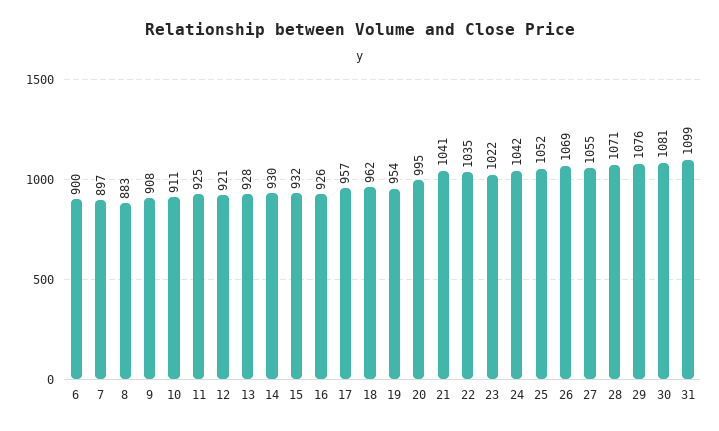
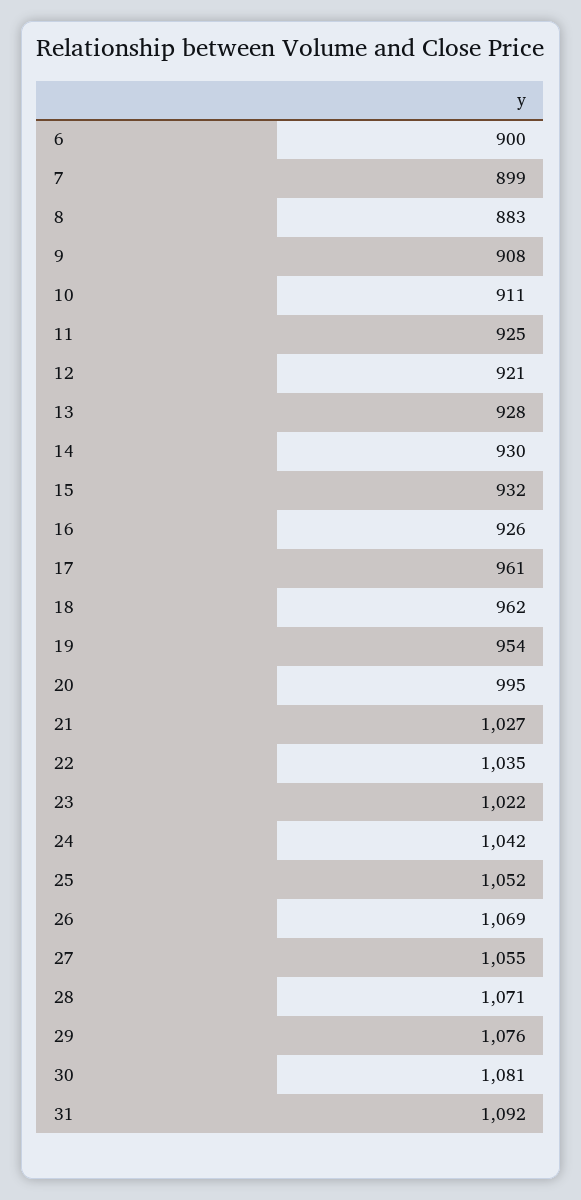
7: 897 -> 899
17: 957 -> 961
21: 1041 -> 1027
31: 1099 -> 1092

